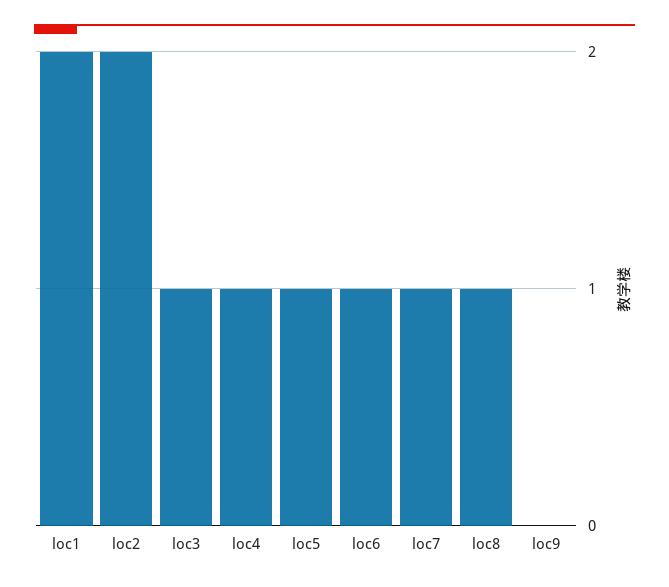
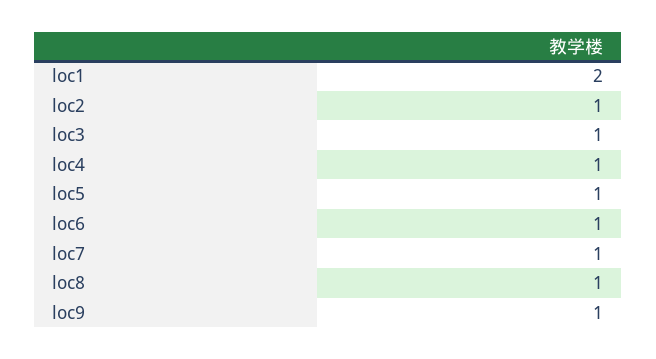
loc2: 2 -> 1
loc9: 0 -> 1

